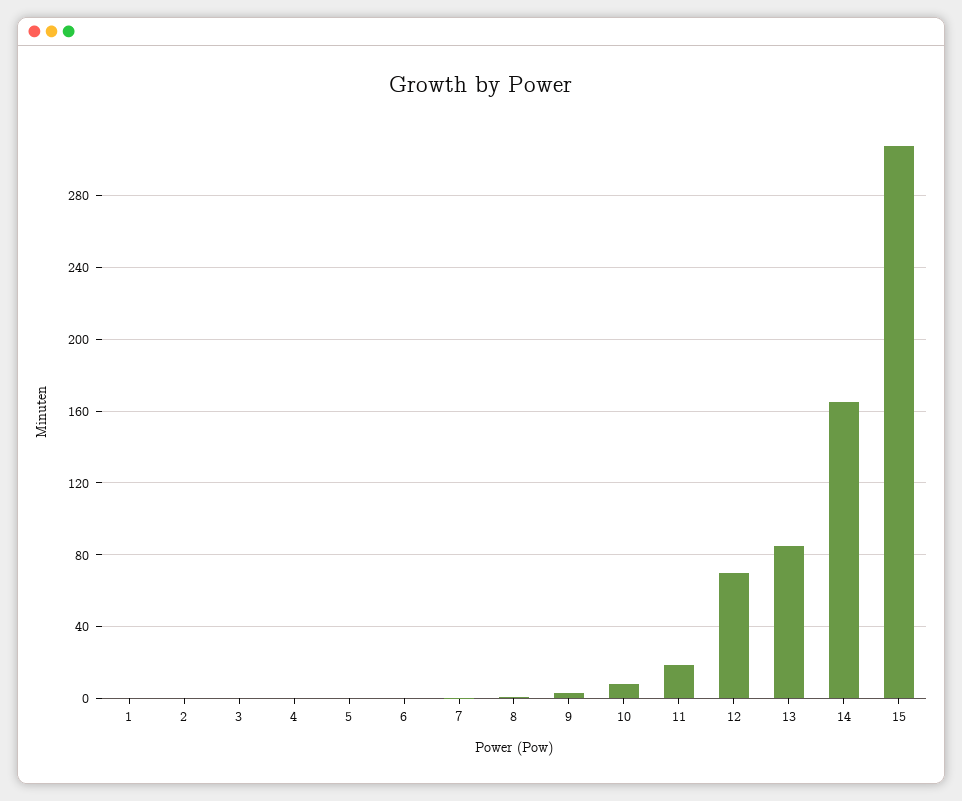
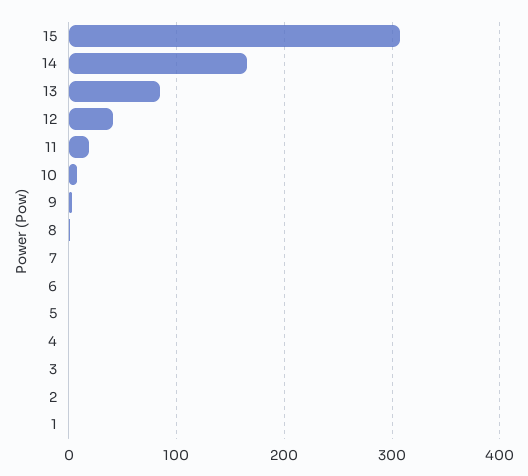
12: 70 -> 40

